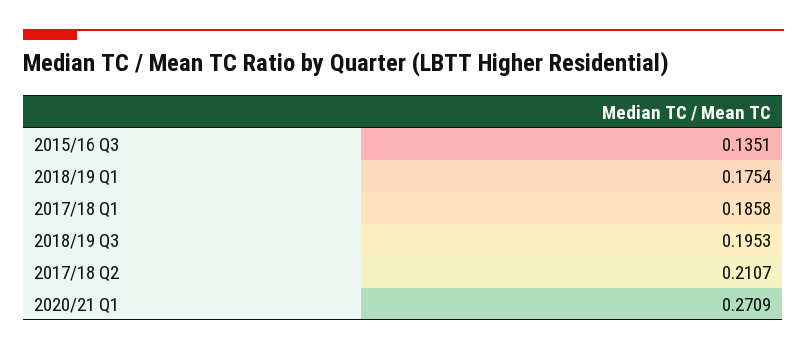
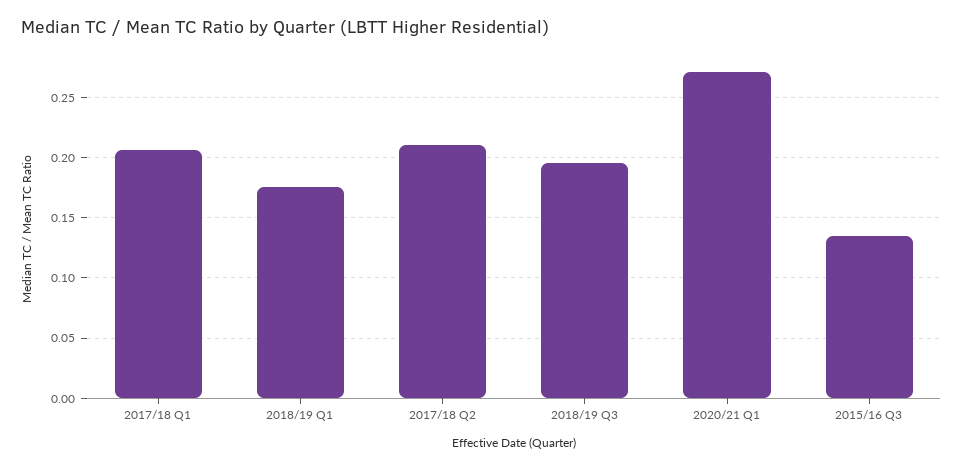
2017/18 Q1: 0.1858 -> 0.205

